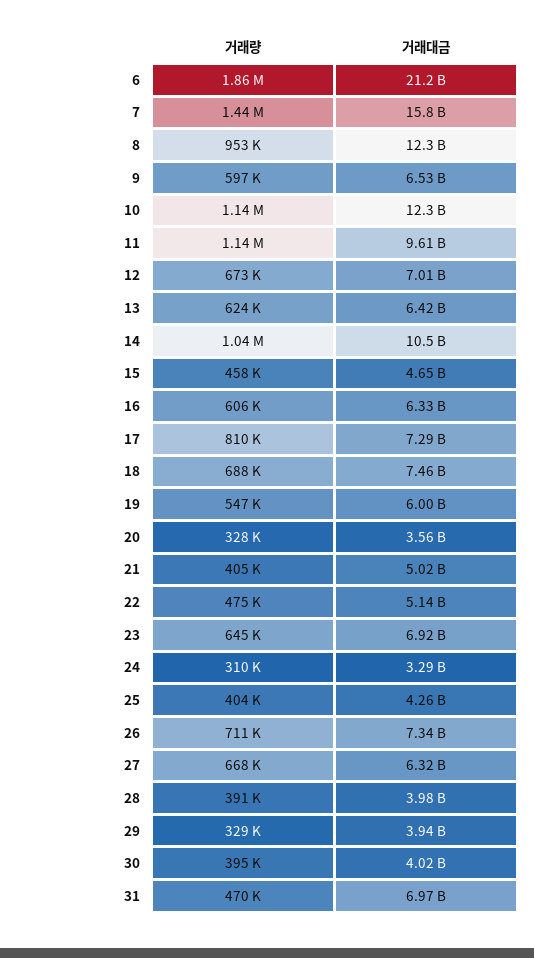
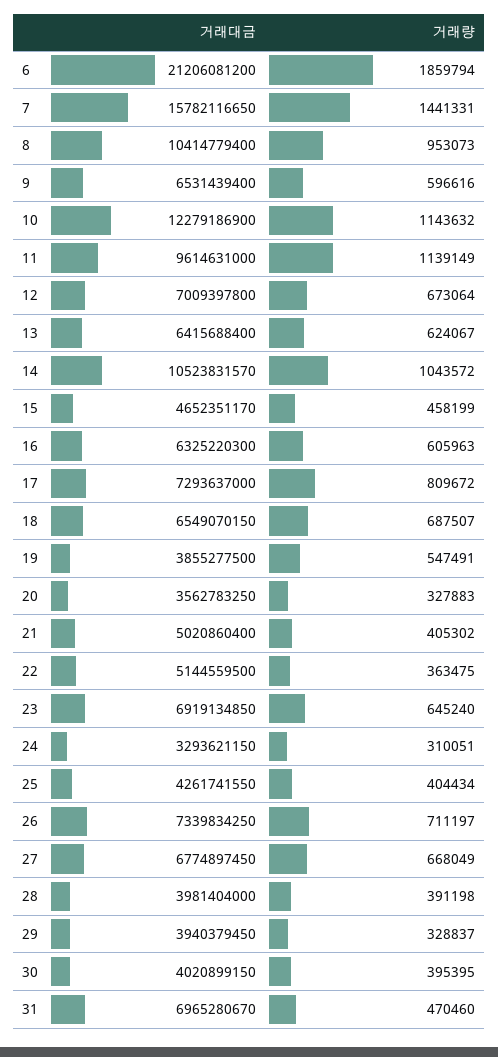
거래대금, 8: 12300000000 -> 10414779400
거래대금, 18: 7460000000 -> 6549070150
거래대금, 19: 6000000000 -> 3855277500
거래량, 22: 475000 -> 363475
거래대금, 27: 6320000000 -> 6774897450

